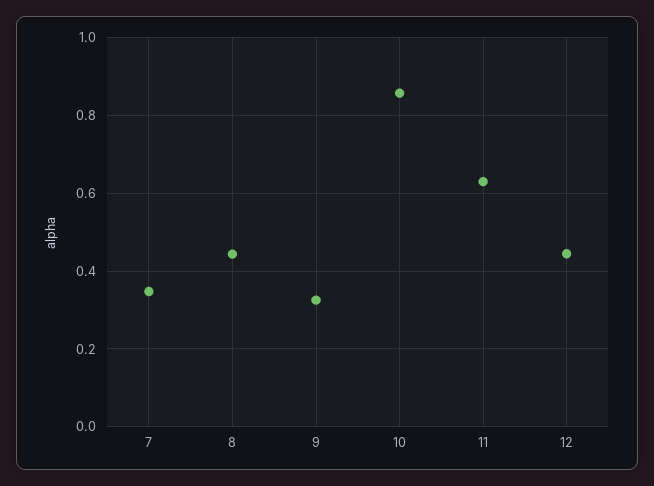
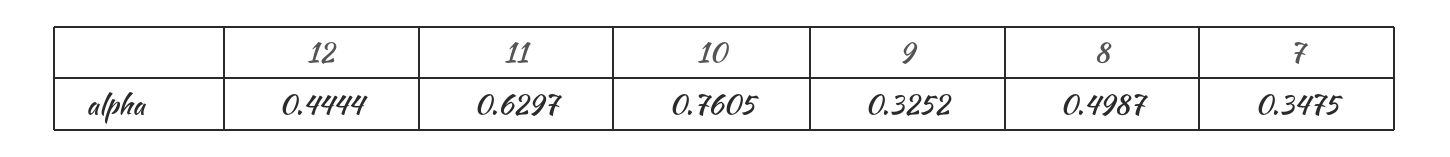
8: 0.44 -> 0.4987
10: 0.86 -> 0.7605

